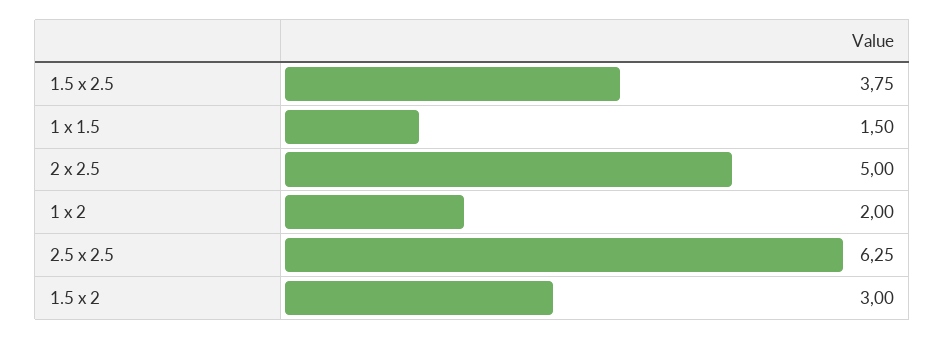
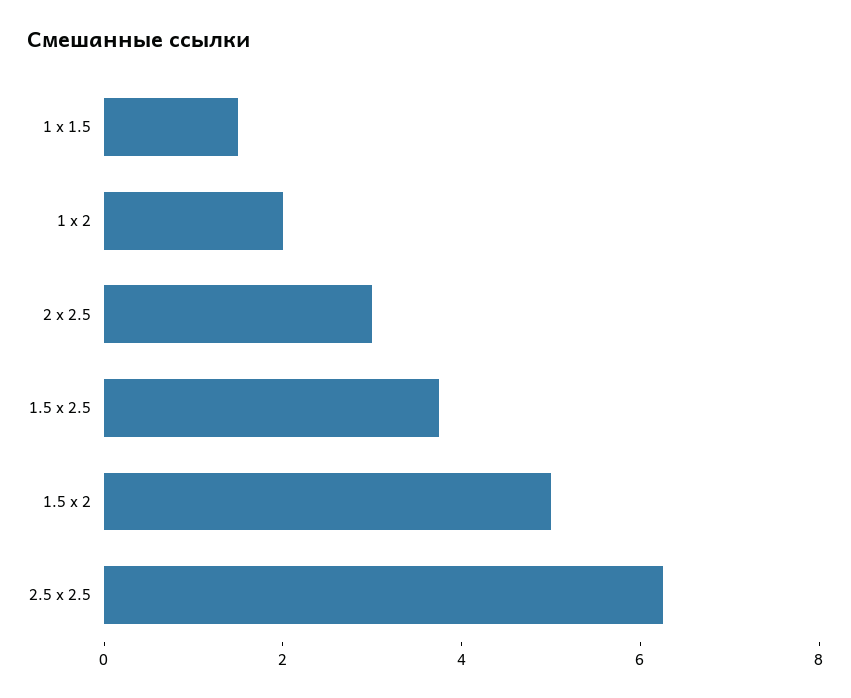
2 x 2.5: 5 -> 3
1.5 x 2: 3 -> 5

